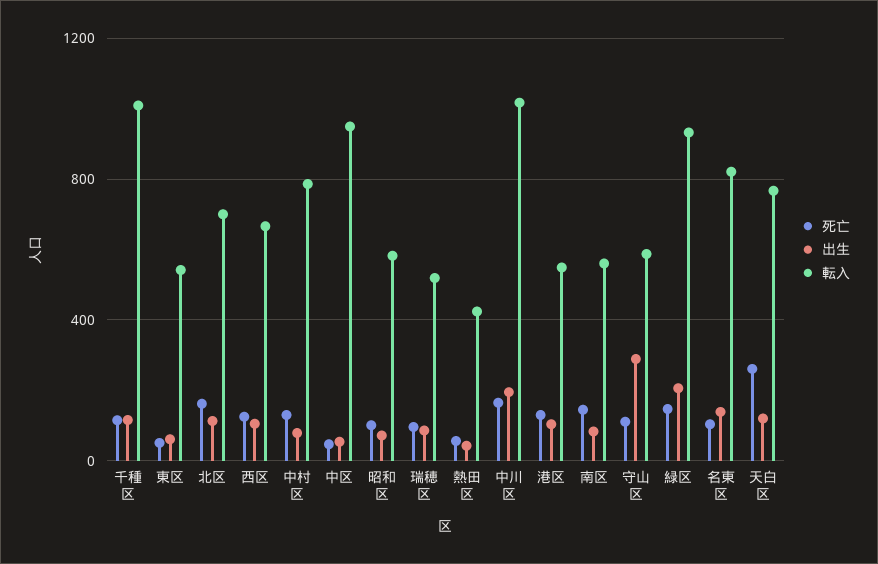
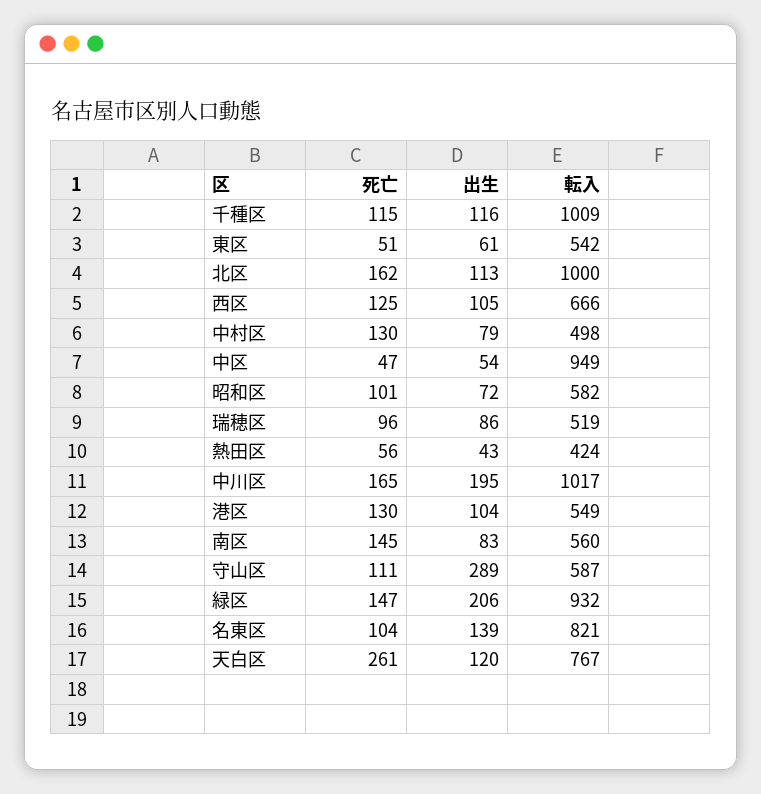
転入, 北区: 700 -> 1000
転入, 中村区: 800 -> 498

